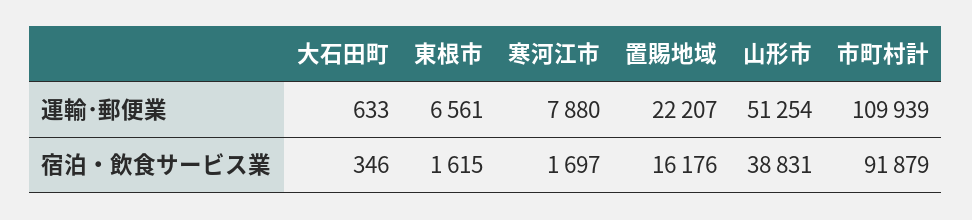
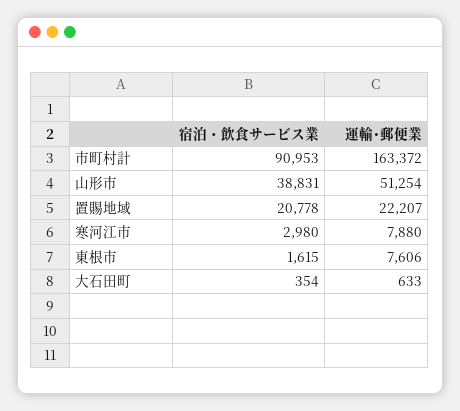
東根市, 運輸･郵便業: 6561 -> 7606
市町村計, 運輸･郵便業: 109939 -> 163372
大石田町, 宿泊・飲食サービス業: 346 -> 354
寒河江市, 宿泊・飲食サービス業: 1697 -> 2980
置賜地域, 宿泊・飲食サービス業: 16176 -> 20778
市町村計, 宿泊・飲食サービス業: 91879 -> 90953

